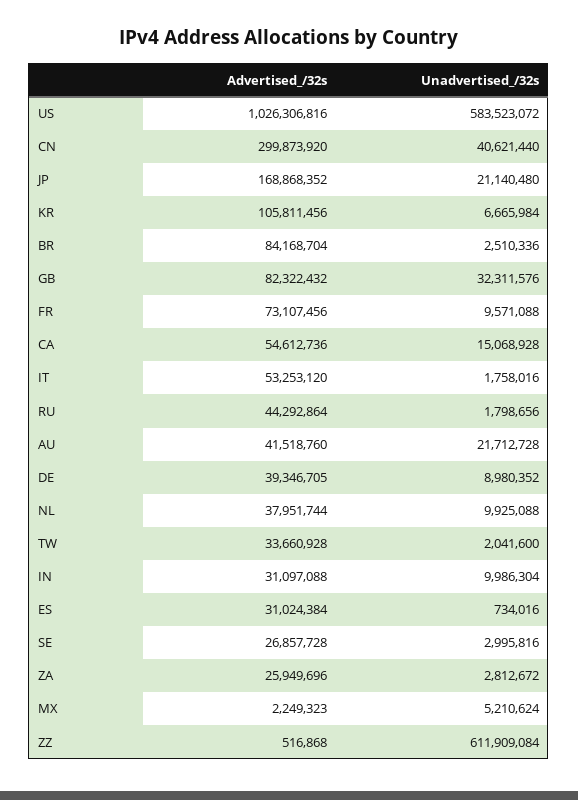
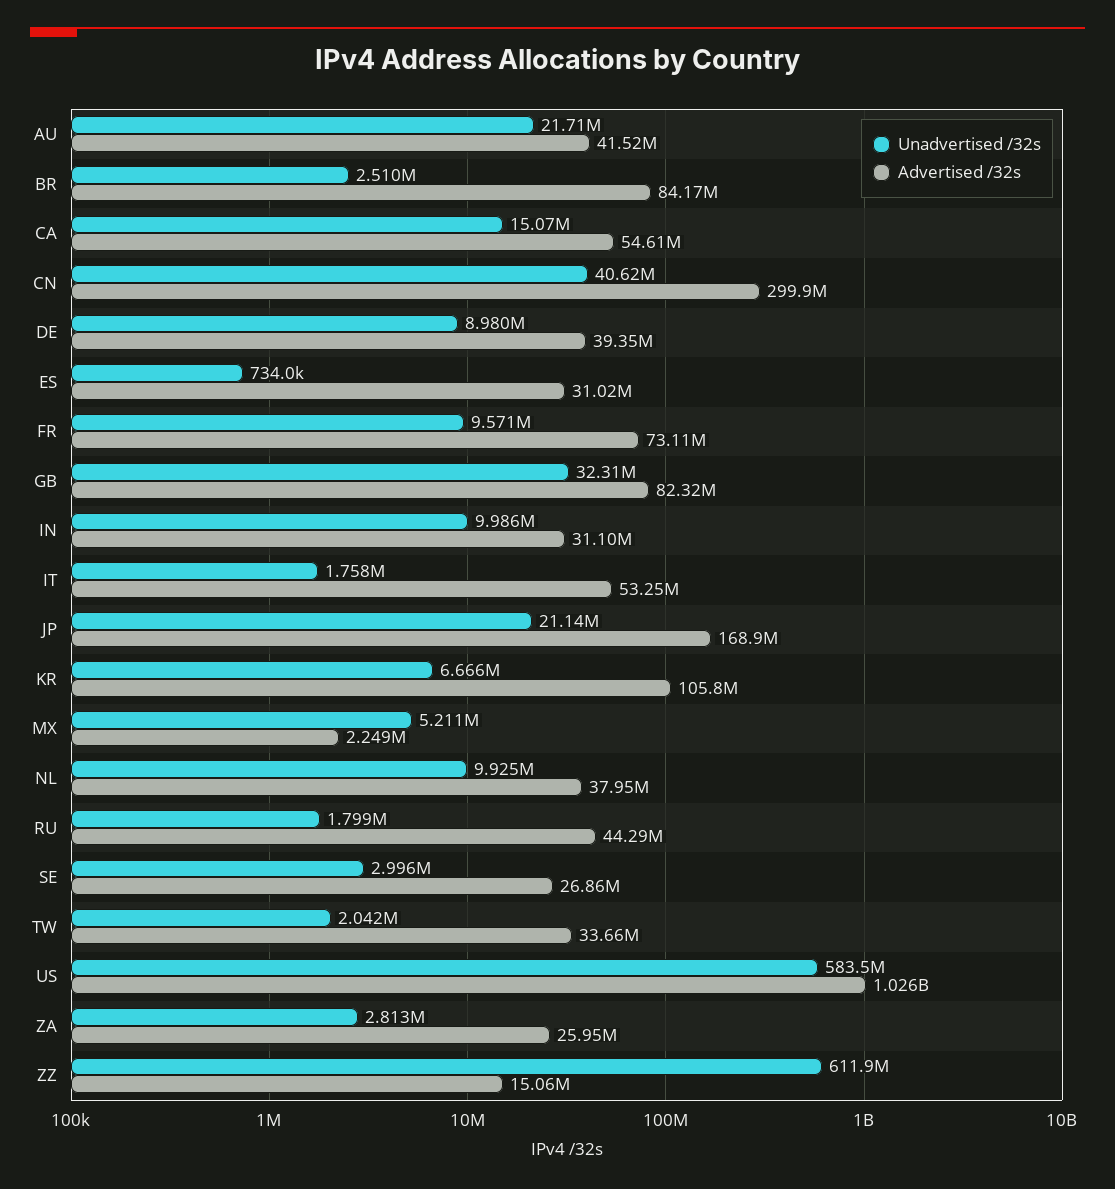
Advertised_/32s, ZZ: 516868 -> 15060000

